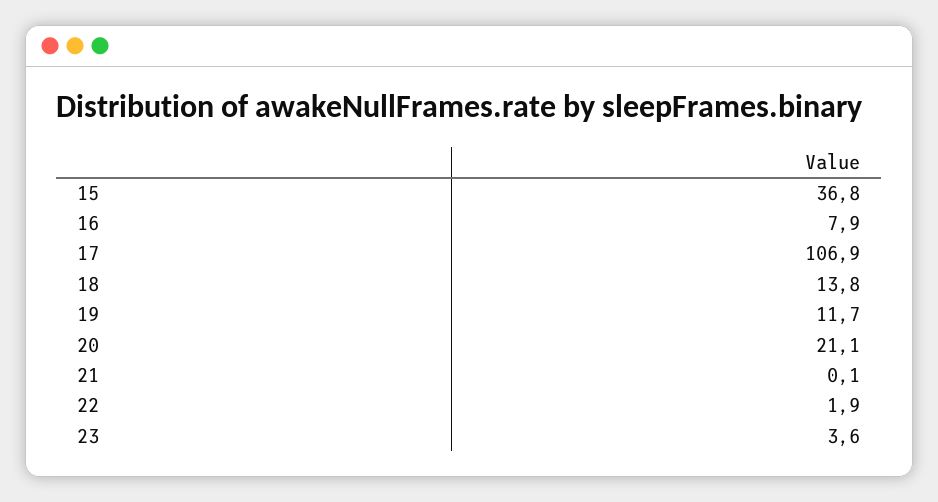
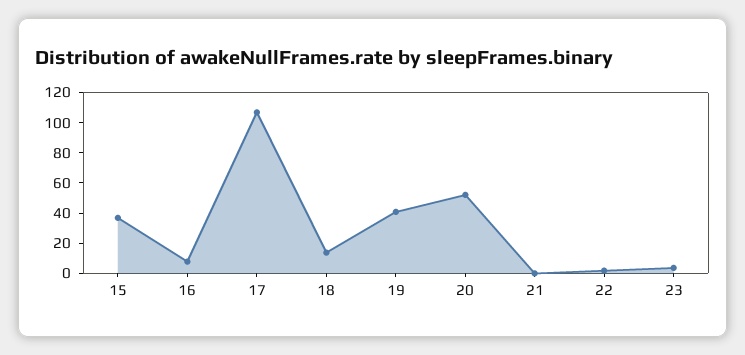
19: 11.7 -> 40
20: 21.1 -> 50

